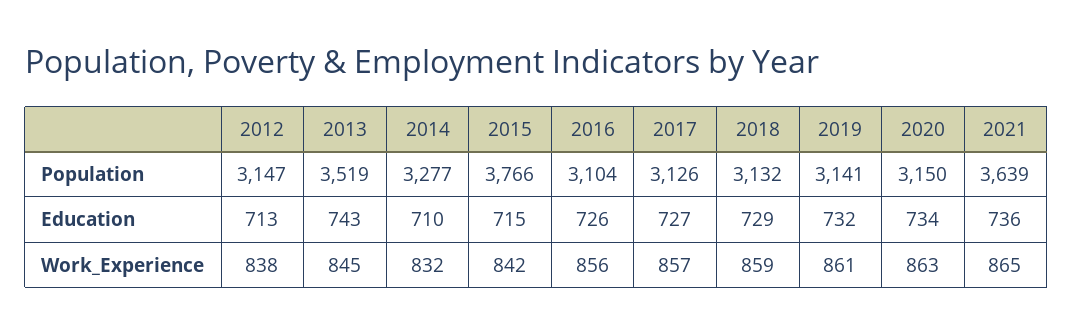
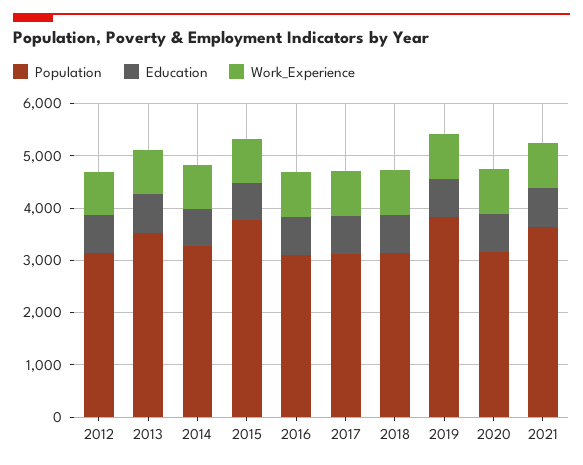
Population, 2019: 3141 -> 3800

